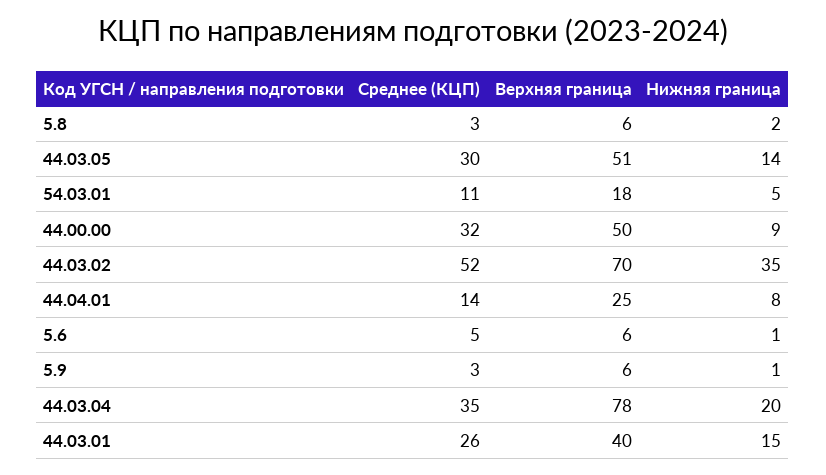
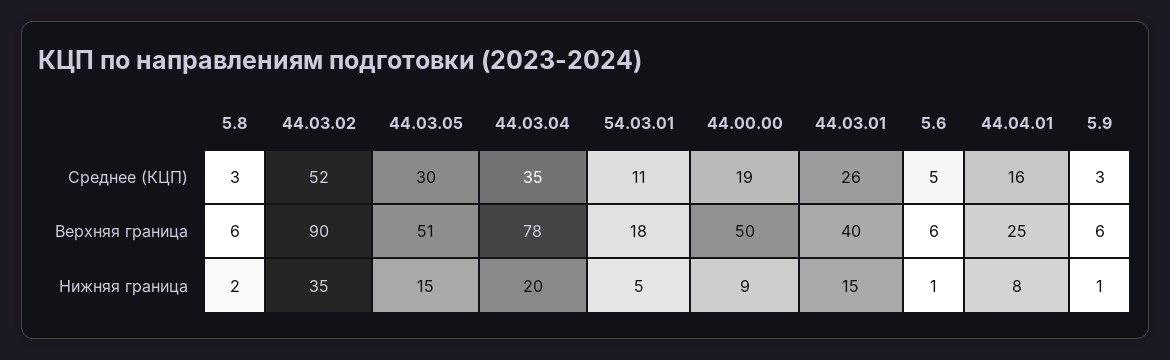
Нижняя граница, 44.03.05: 14 -> 15
Среднее (КЦП), 44.00.00: 32 -> 19
Верхняя граница, 44.03.02: 70 -> 90
Среднее (КЦП), 44.04.01: 14 -> 16

